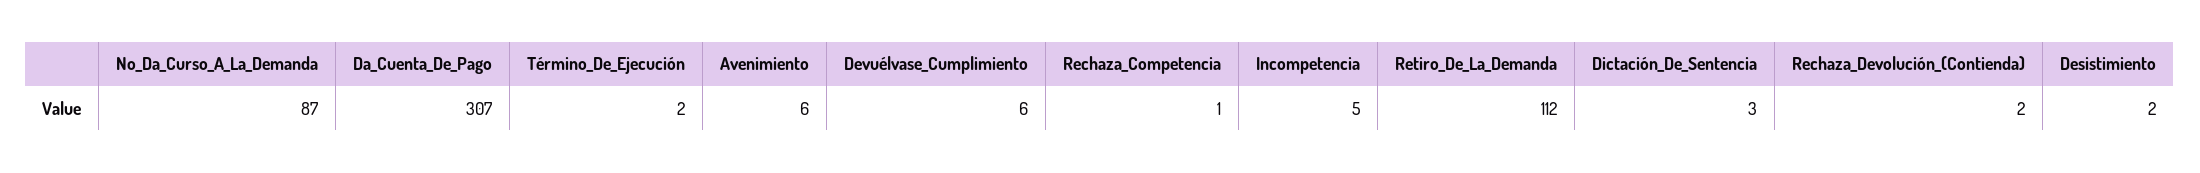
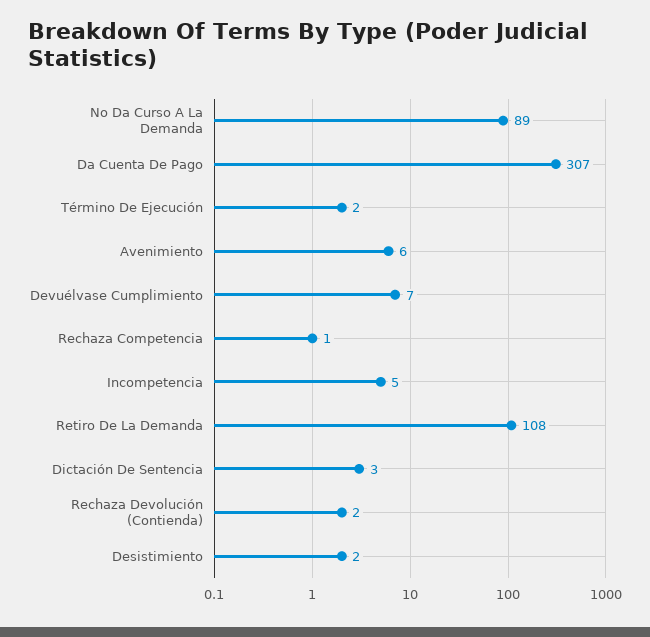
No_Da_Curso_A_La_Demanda: 87 -> 89
Devuélvase_Cumplimiento: 6 -> 7
Retiro_De_La_Demanda: 112 -> 108

